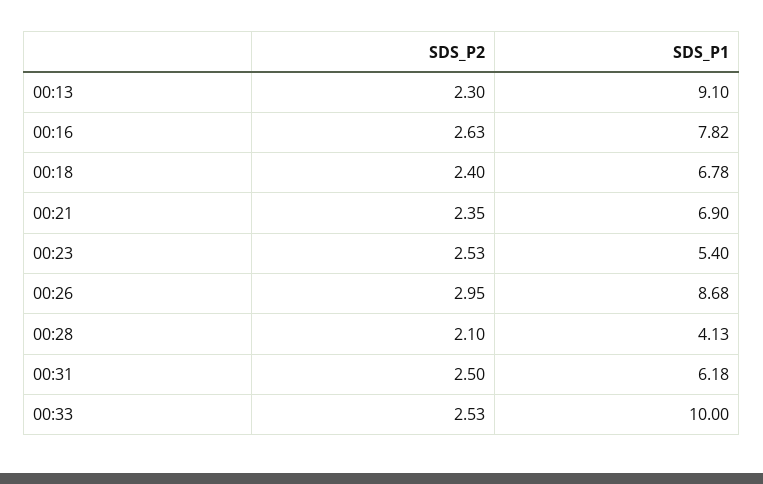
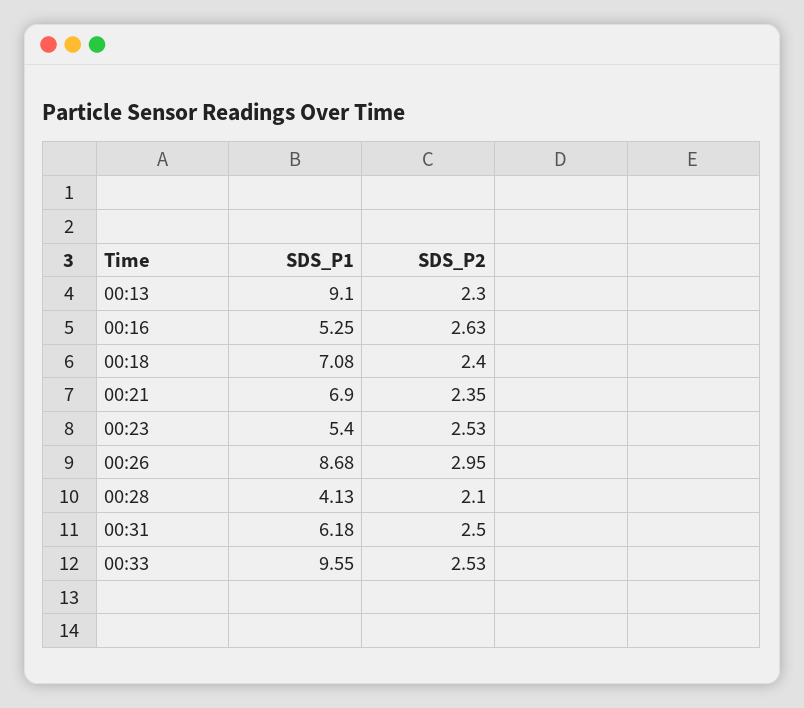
SDS_P1, 00:16: 7.82 -> 5.25
SDS_P1, 00:18: 6.78 -> 7.08
SDS_P1, 00:33: 10 -> 9.55

